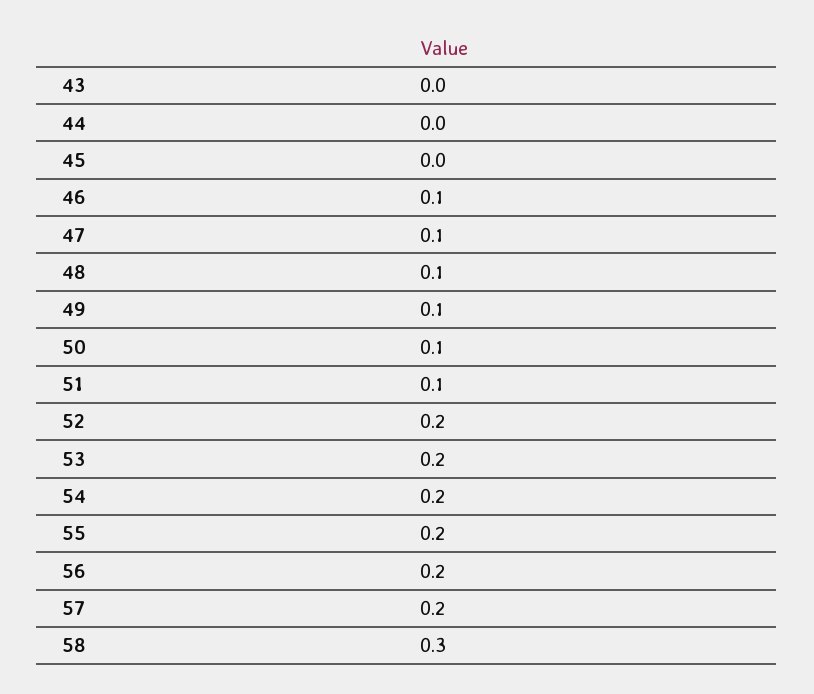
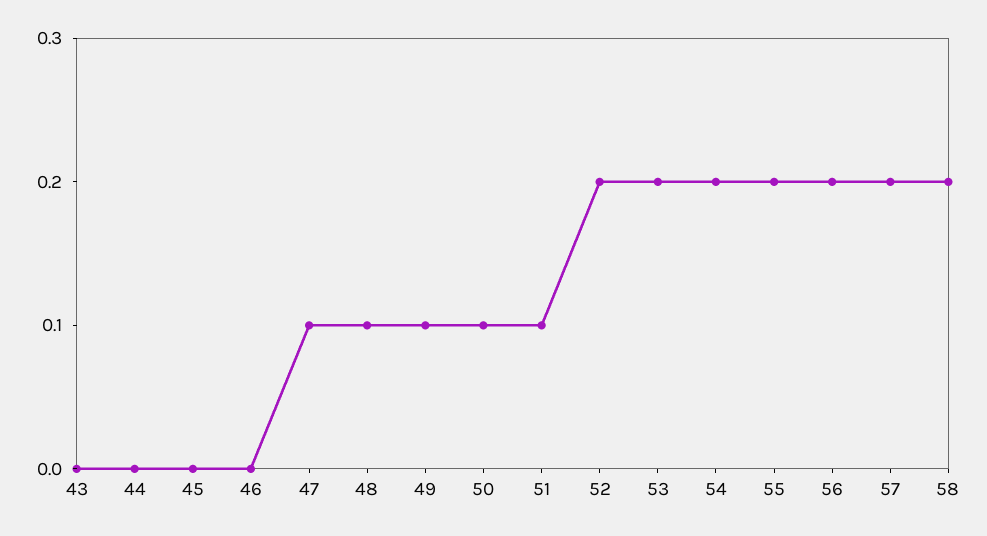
46: 0.1 -> 0
58: 0.3 -> 0.2

